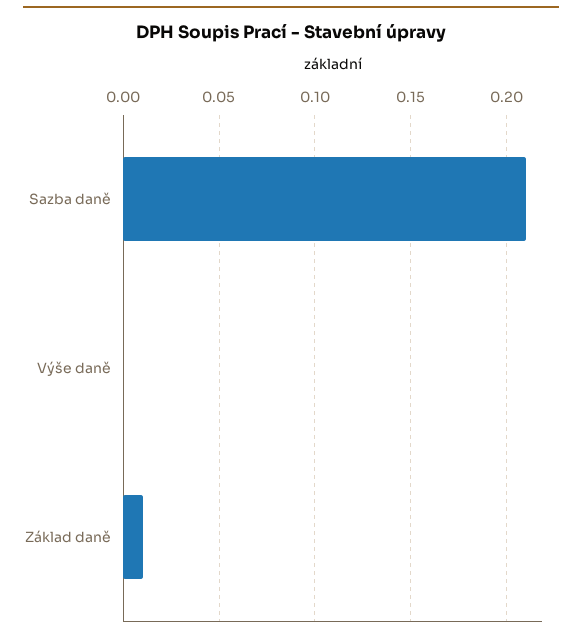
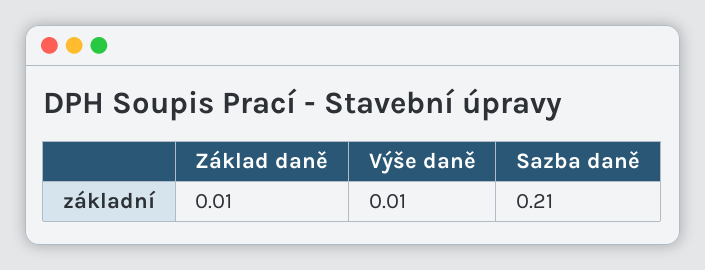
Výše daně: 0 -> 0.01

